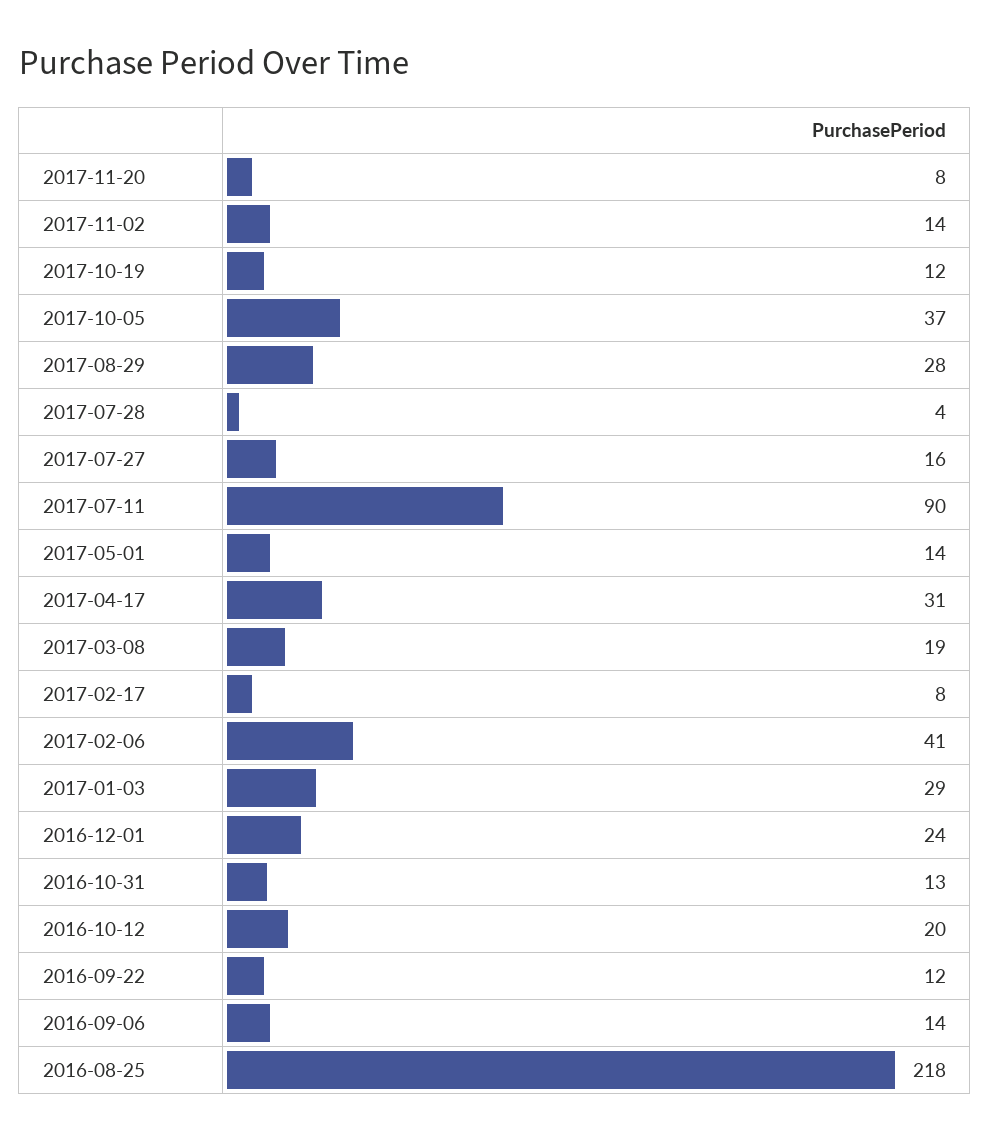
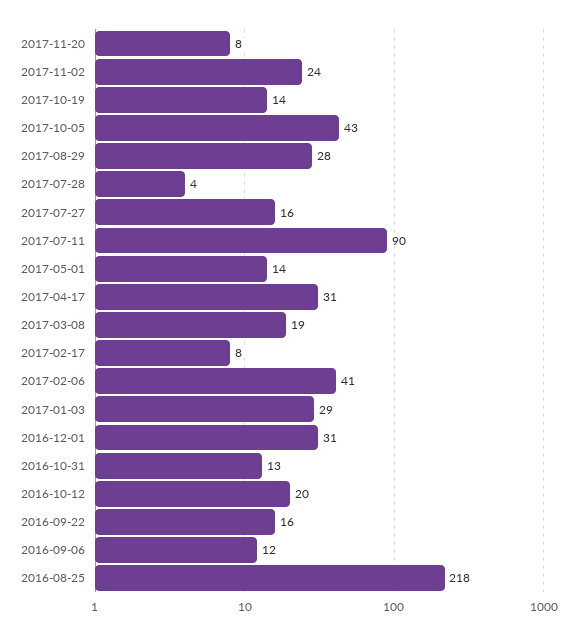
2017-11-02: 14 -> 24
2017-10-19: 12 -> 14
2017-10-05: 37 -> 43
2016-12-01: 24 -> 31
2016-09-22: 12 -> 16
2016-09-06: 14 -> 12

